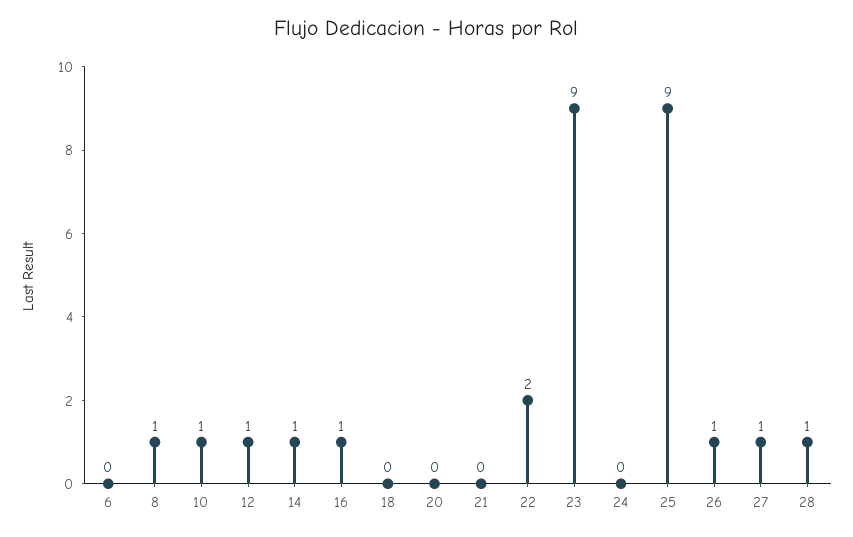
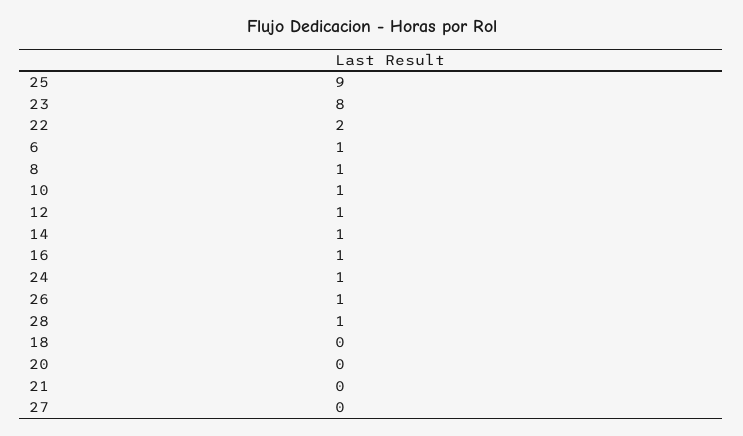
6: 0 -> 1
23: 9 -> 8
24: 0 -> 1
27: 1 -> 0

